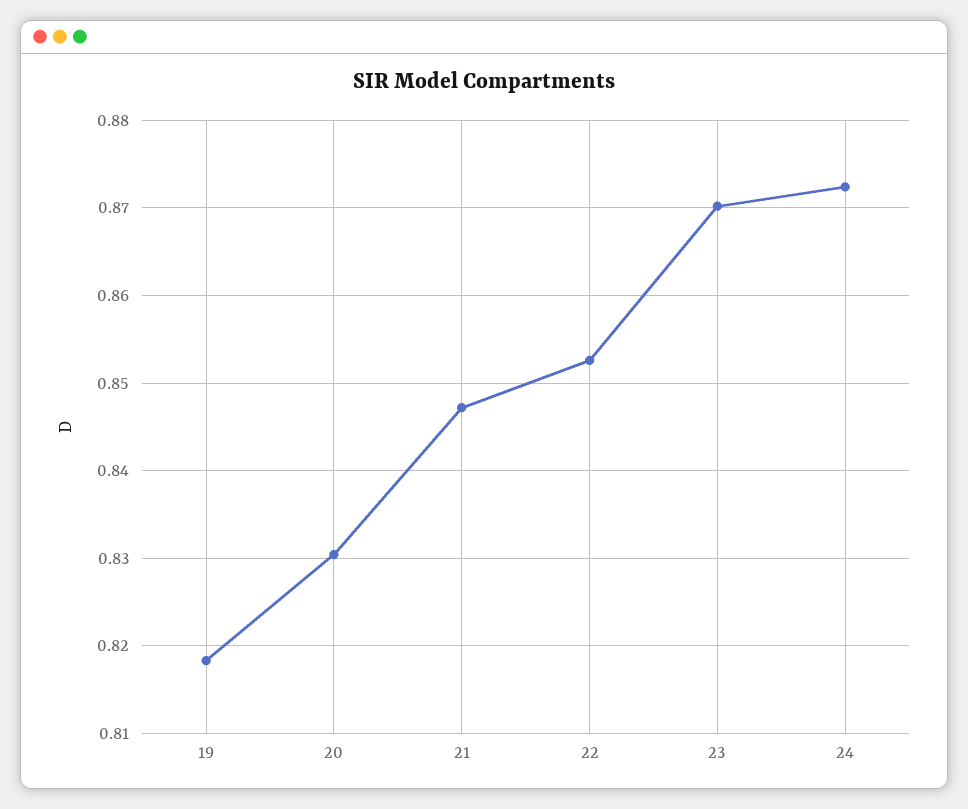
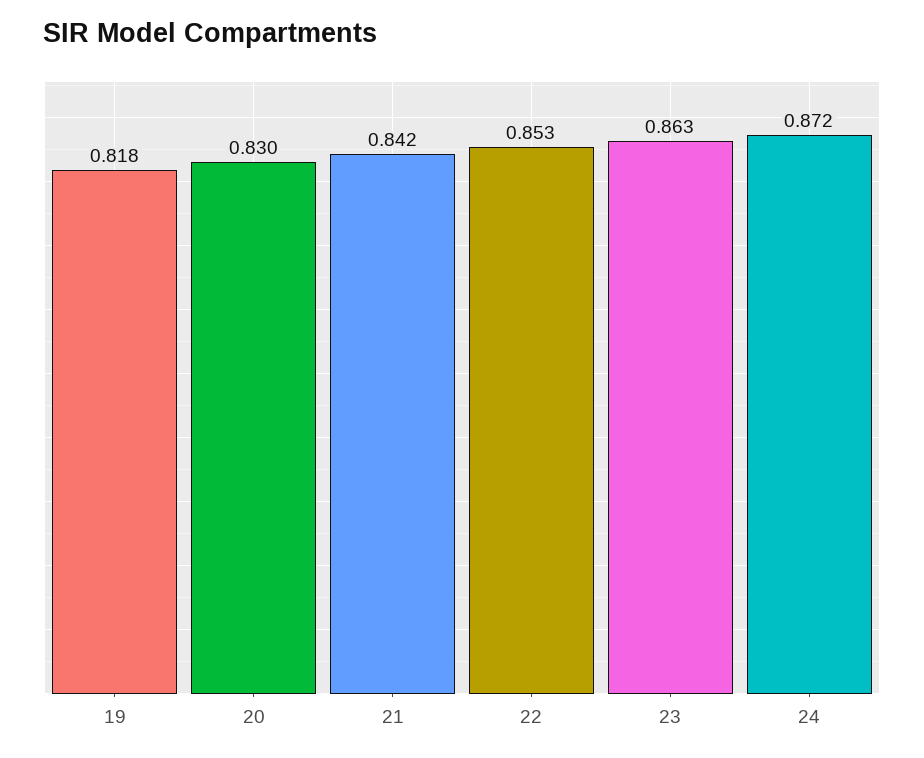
21: 0.847 -> 0.842
23: 0.87 -> 0.863

